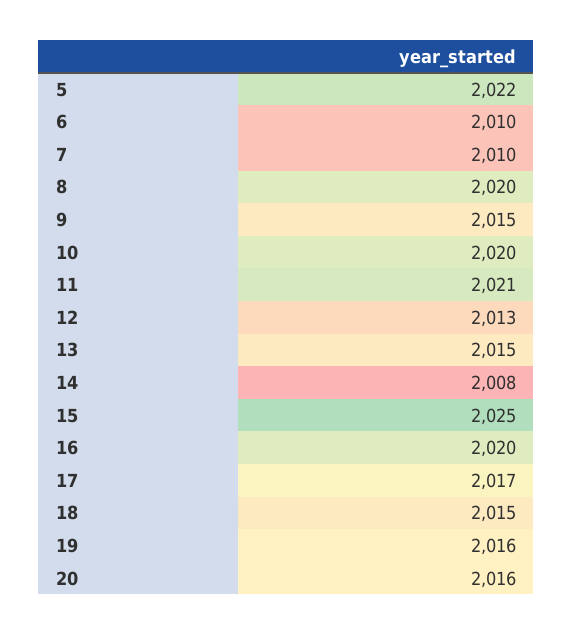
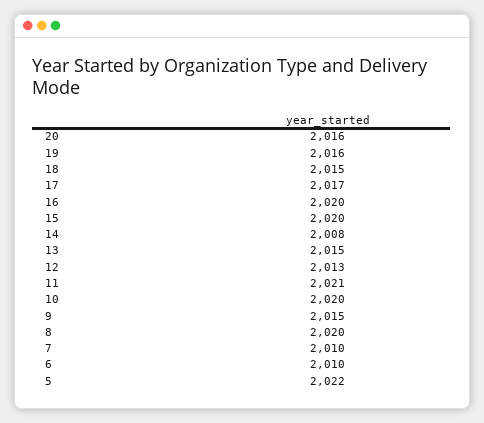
15: 2025 -> 2020

